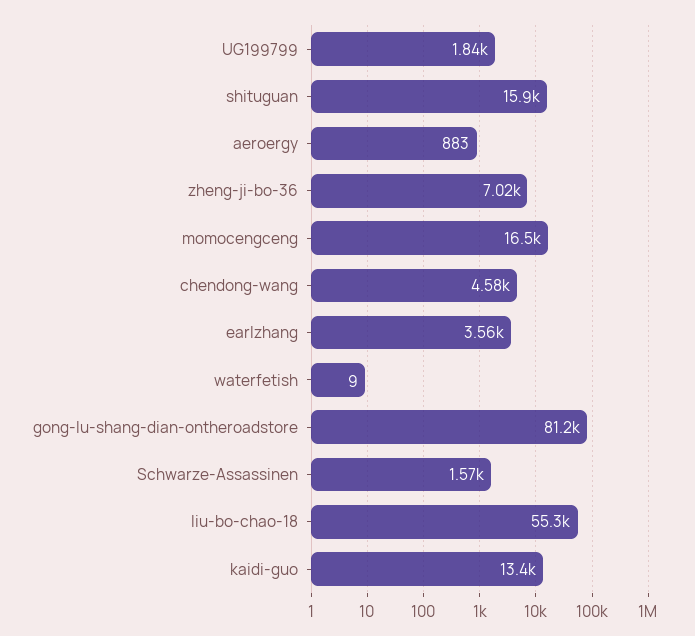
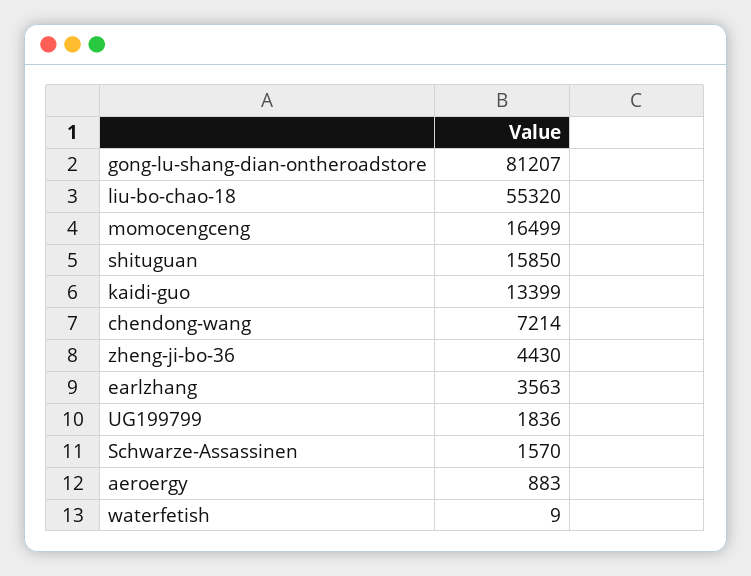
zheng-ji-bo-36: 7020 -> 4430
chendong-wang: 4580 -> 7214

